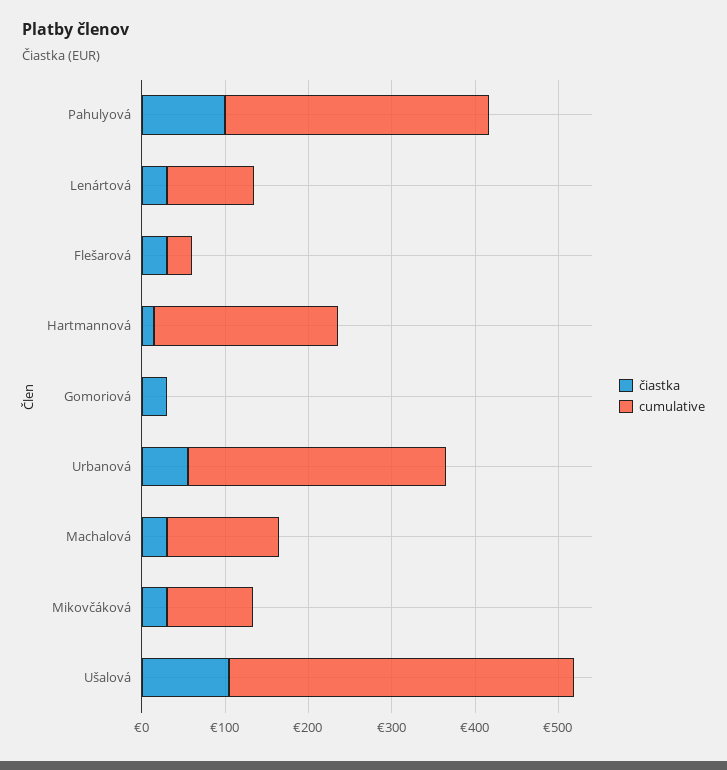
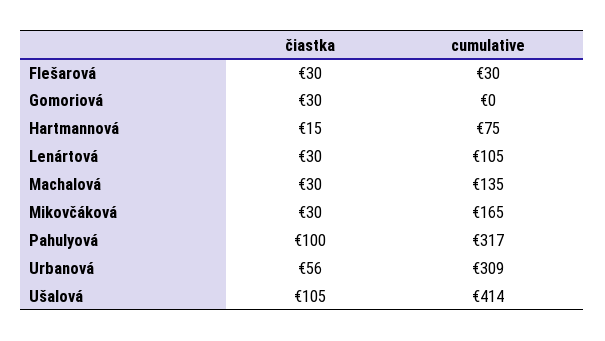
cumulative, Hartmannová: 220 -> 75
cumulative, Mikovčáková: 100 -> 165

